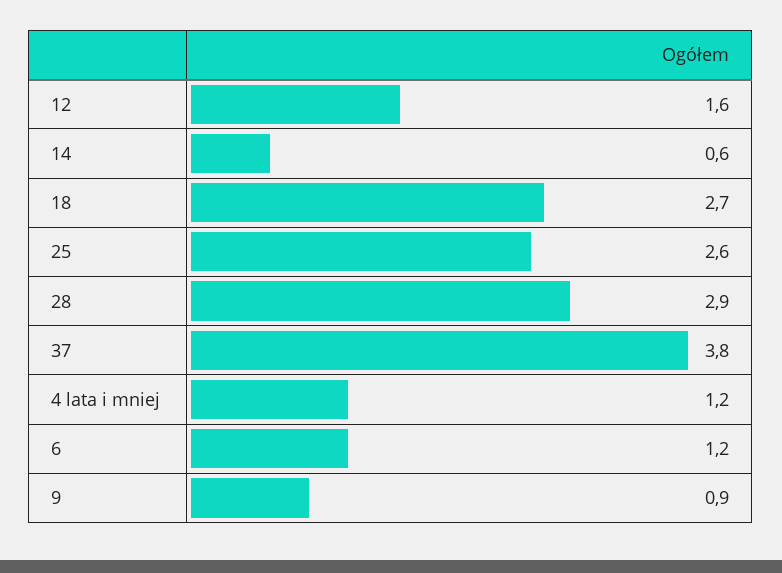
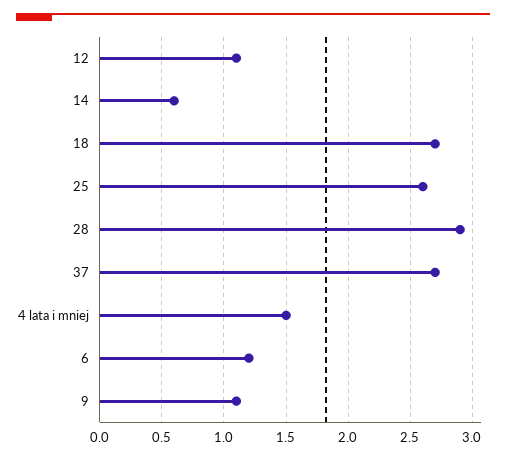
12: 1.6 -> 1.1
37: 3.8 -> 2.7
4 lata i mniej: 1.2 -> 1.5
9: 0.9 -> 1.1

